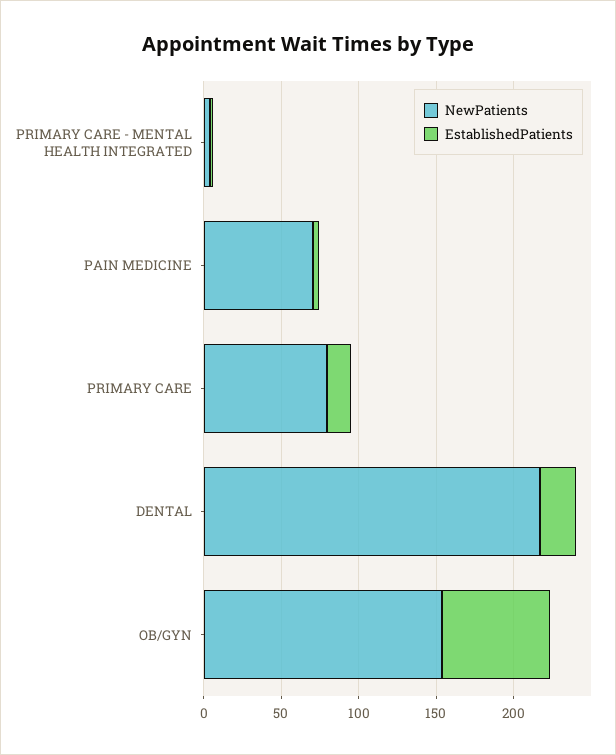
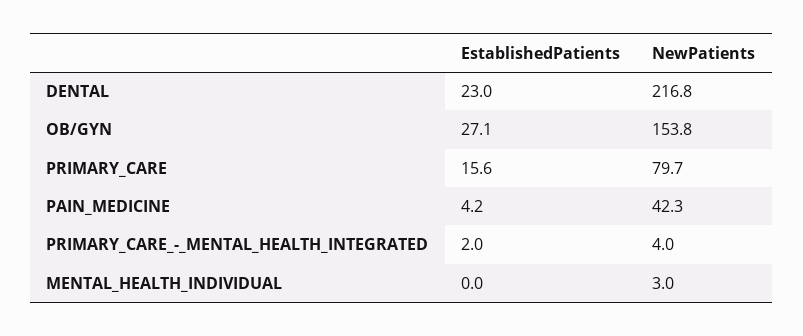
NewPatients, PAIN MEDICINE: 70 -> 42.3
EstablishedPatients, OB/GYN: 70 -> 27.1
EstablishedPatients, MENTAL_HEALTH_INDIVIDUAL: none -> 0
NewPatients, MENTAL_HEALTH_INDIVIDUAL: none -> 3

